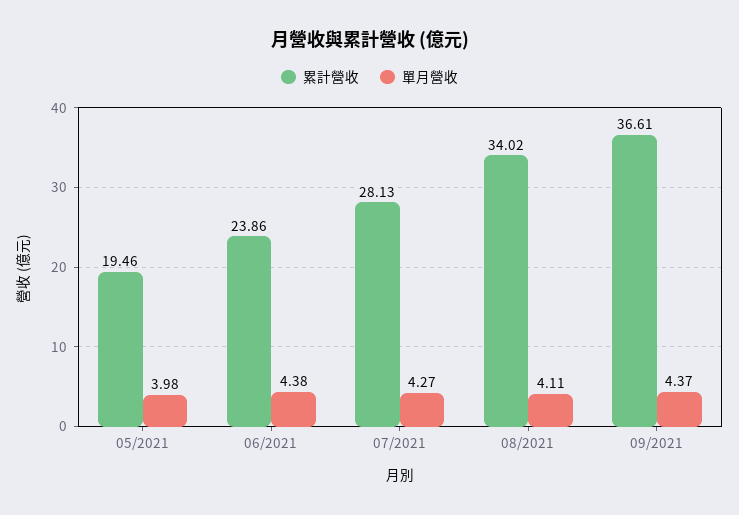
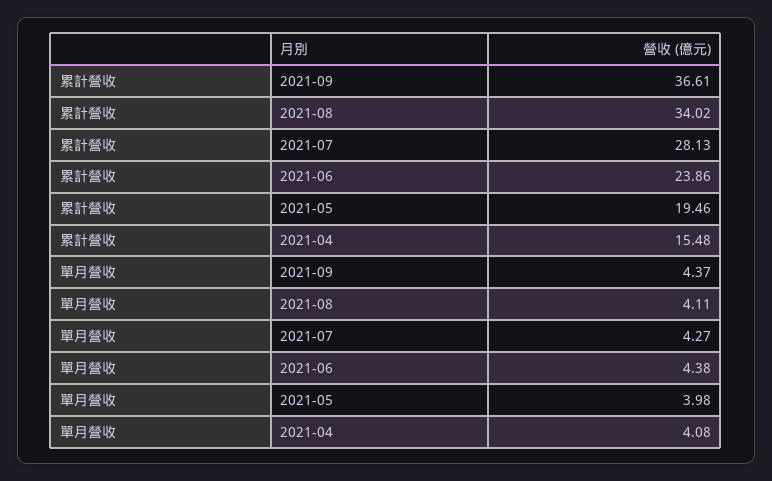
累計營收, 2021-04: none -> 15.48
單月營收, 2021-04: none -> 4.08

